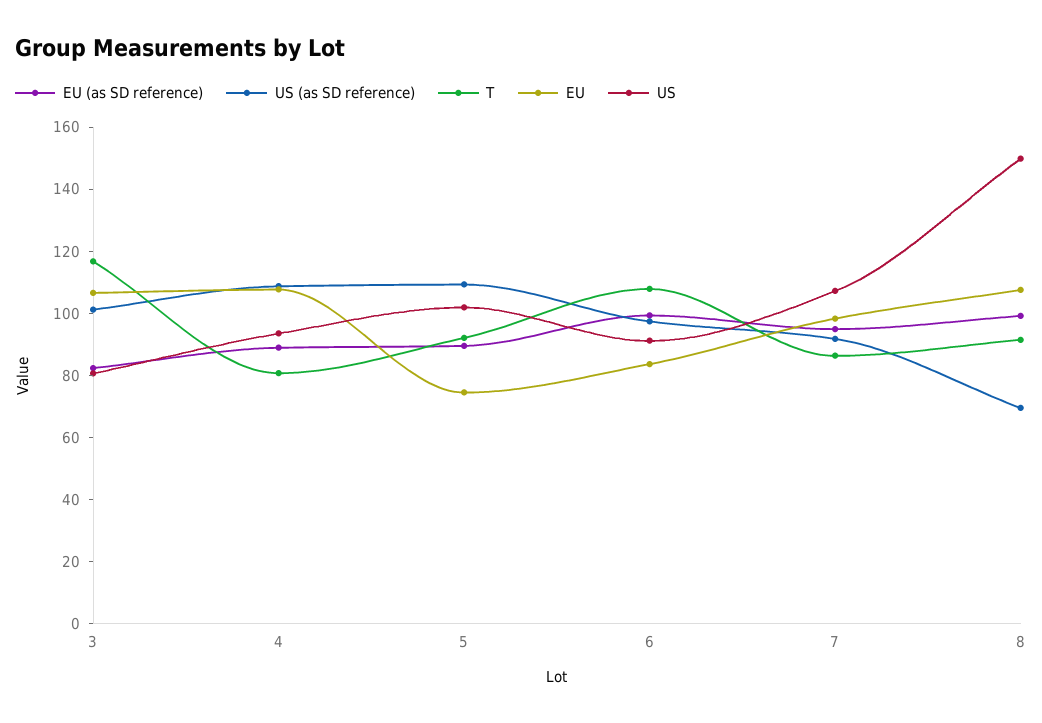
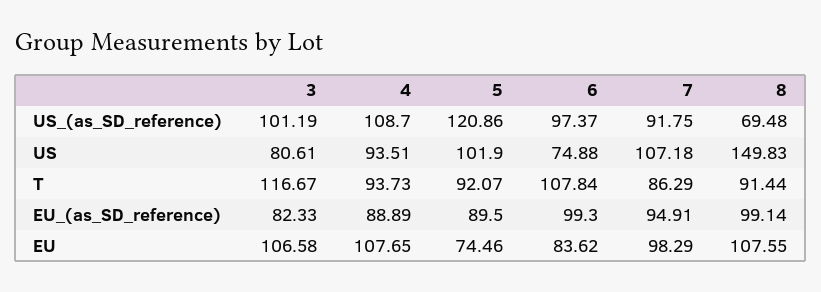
T, 4: 80 -> 93.73
US (as SD reference), 5: 110 -> 120.86
US, 6: 90 -> 74.88

